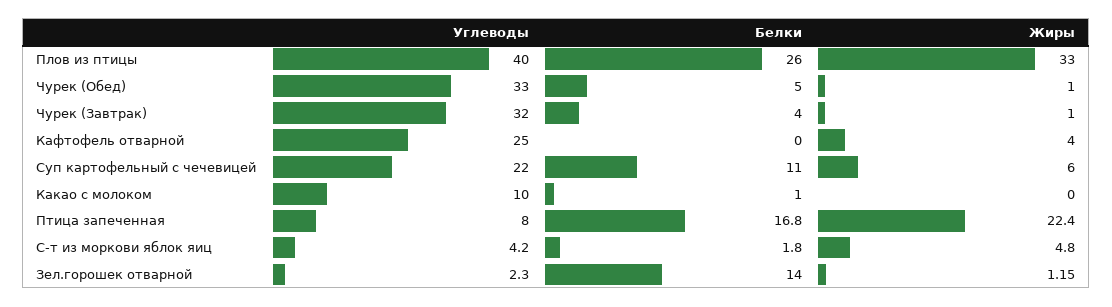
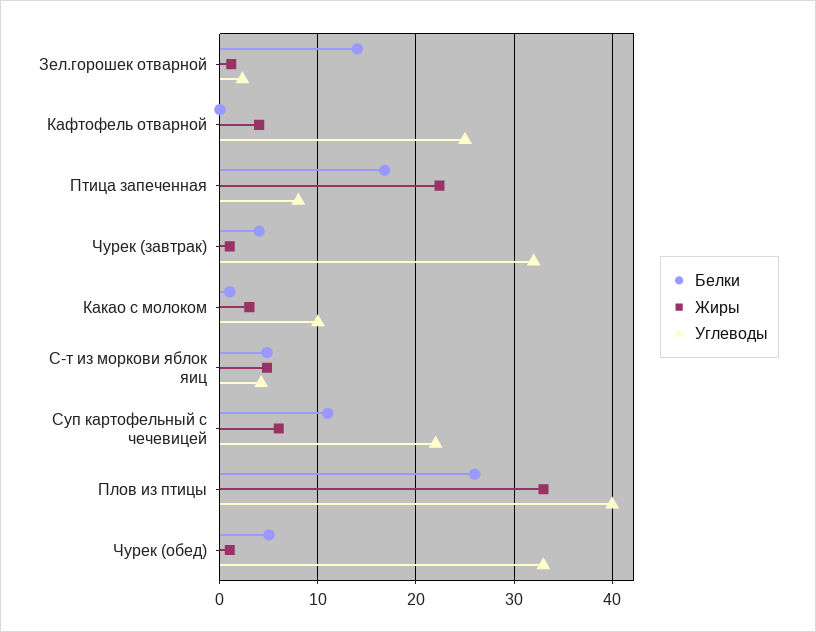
Жиры, Какао с молоком: 0 -> 3
Белки, С-т из моркови яблок яиц: 1.8 -> 5

